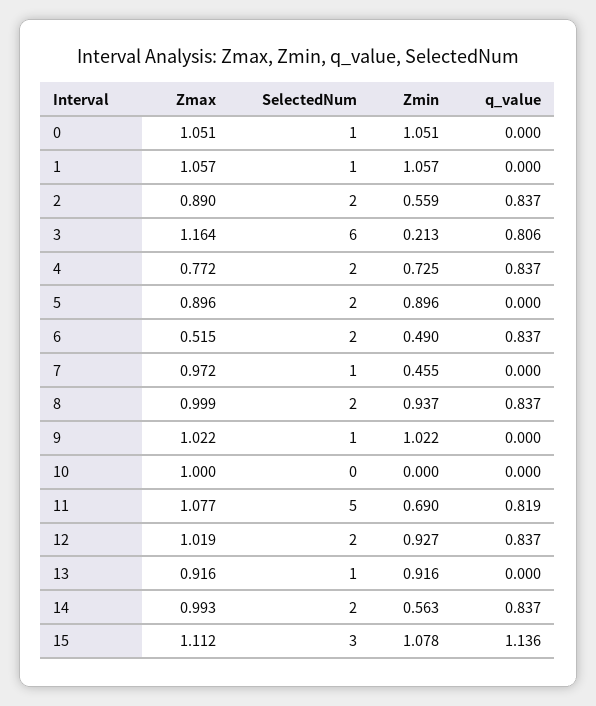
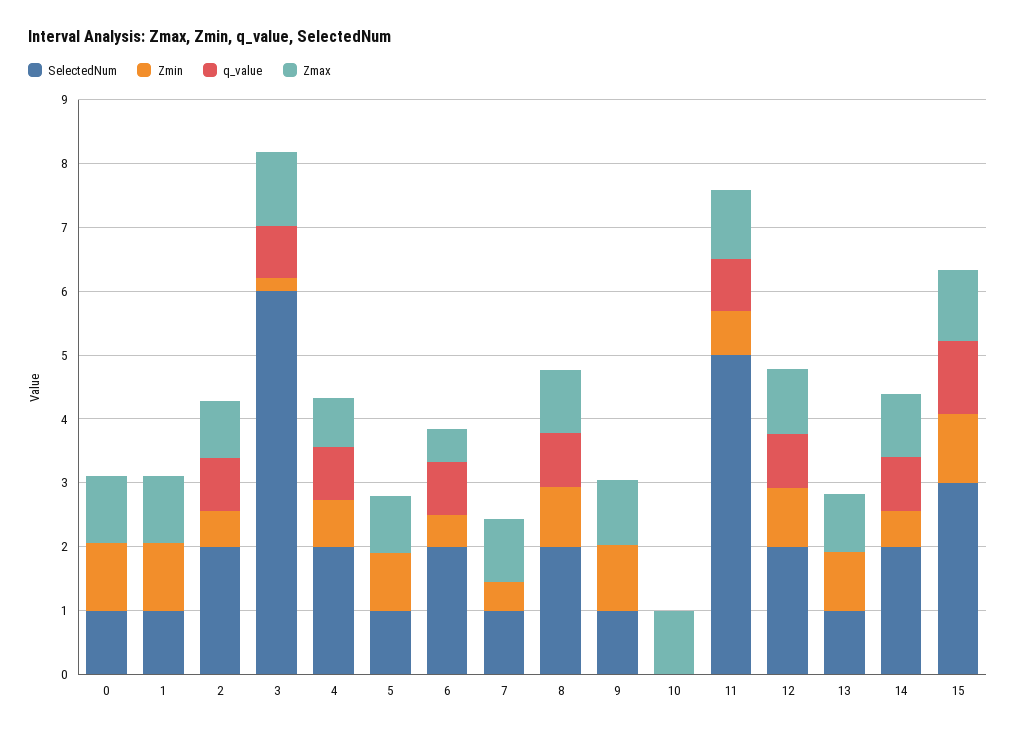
SelectedNum, 5: 2 -> 1

